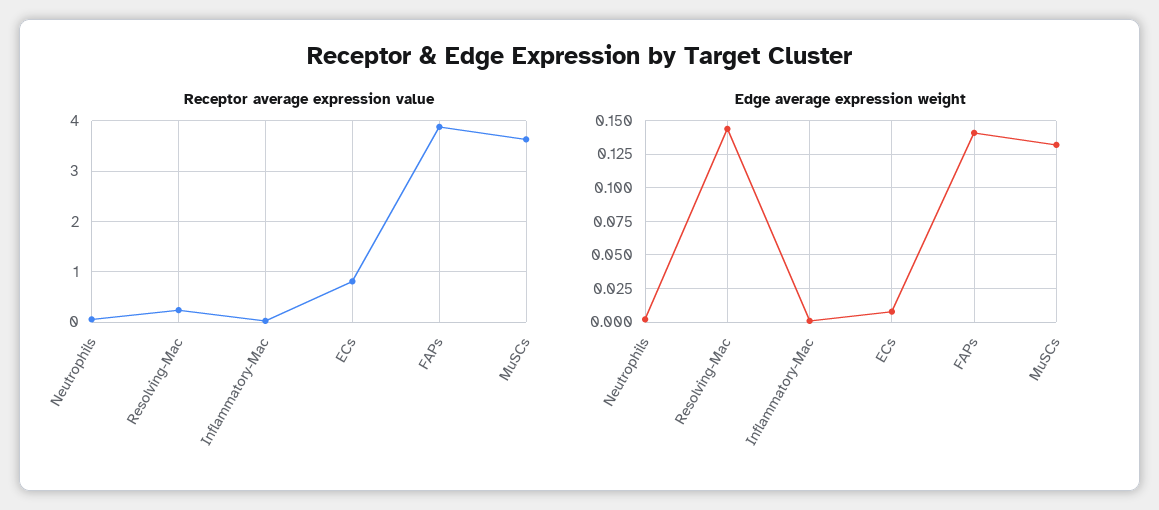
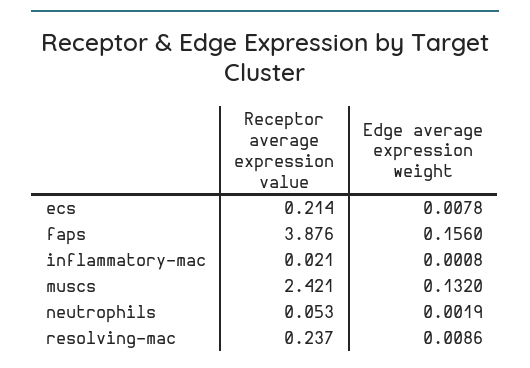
Receptor average expression value, ECs: 0.8 -> 0.214
Receptor average expression value, MuSCs: 3.6 -> 2.421
Edge average expression weight, Resolving-Mac: 0.145 -> 0.0086
Edge average expression weight, FAPs: 0.14 -> 0.156

